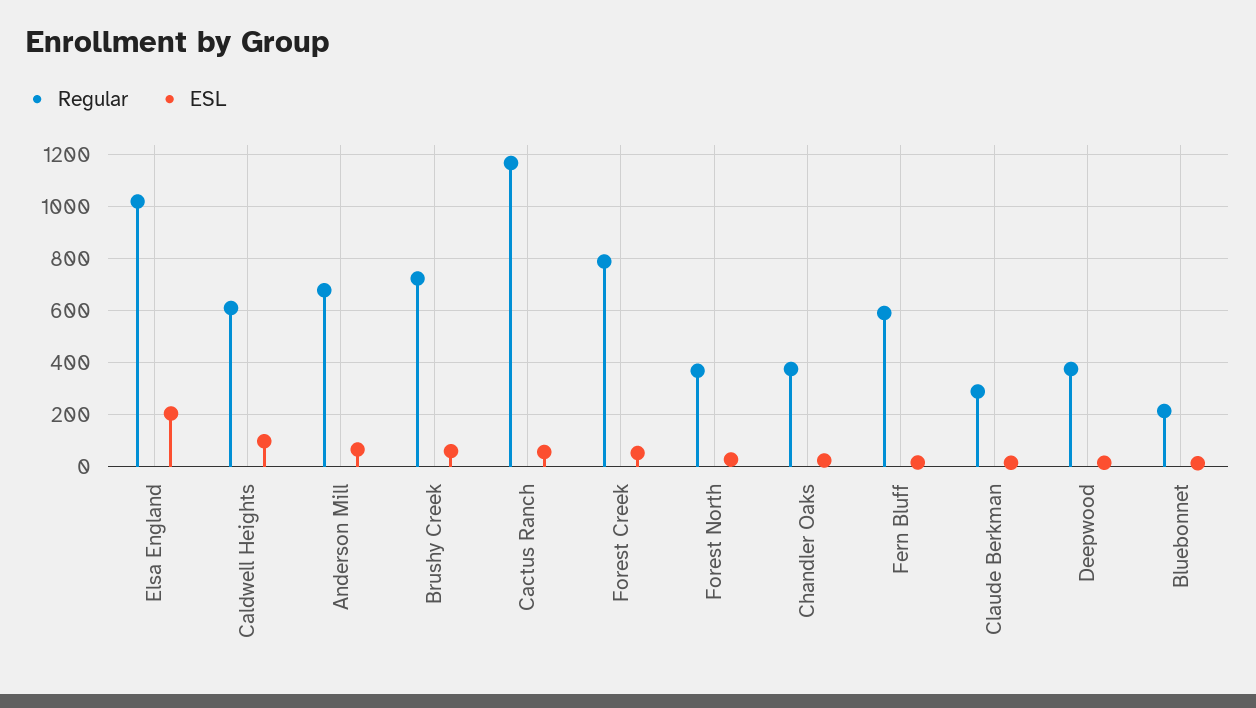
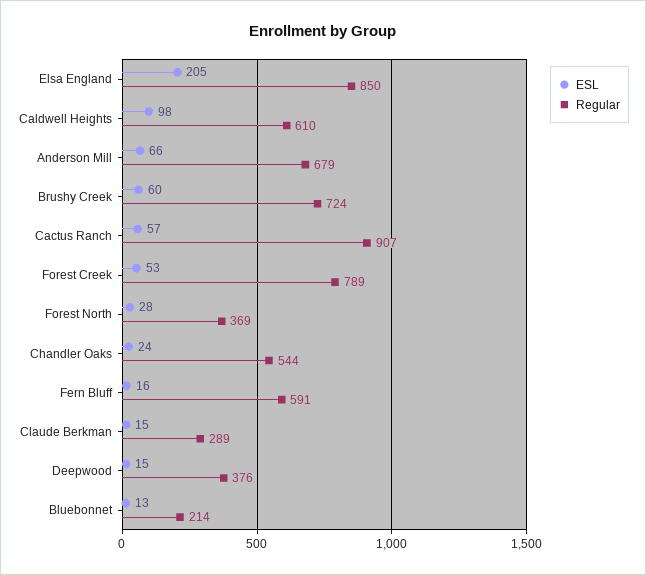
Regular, Elsa England: 1025 -> 850
Regular, Cactus Ranch: 1175 -> 907
Regular, Chandler Oaks: 375 -> 544

